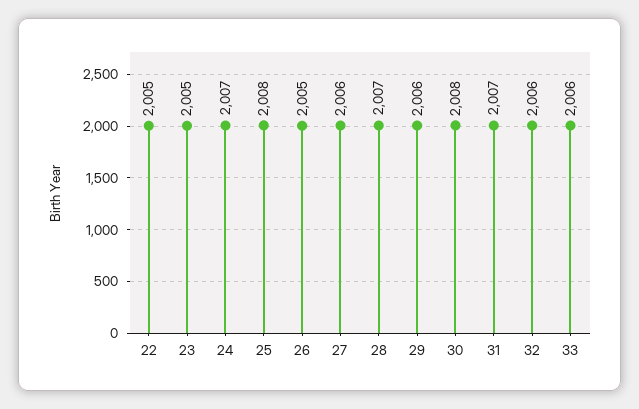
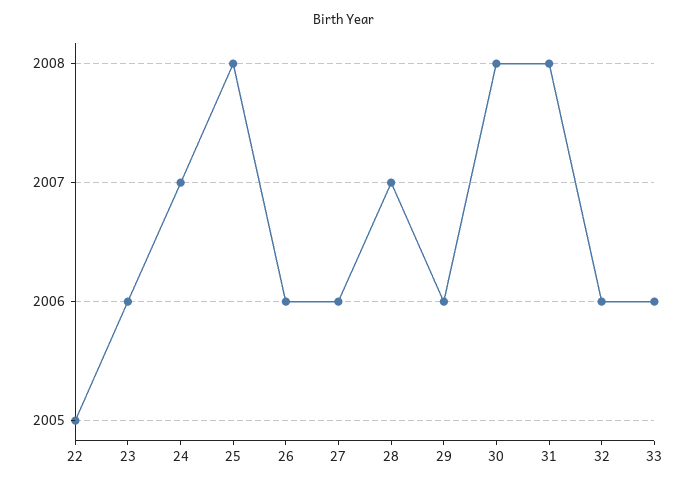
23: 2005 -> 2006
26: 2005 -> 2006
31: 2007 -> 2008

